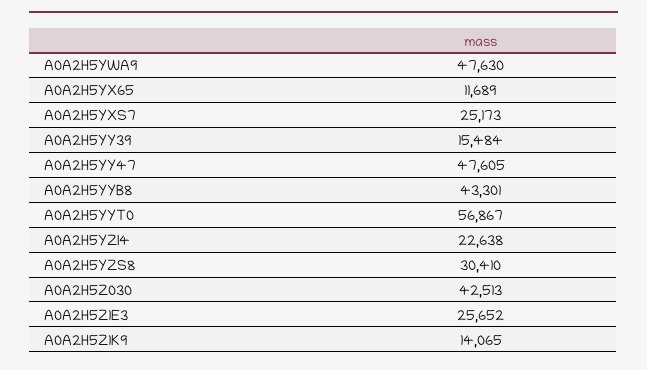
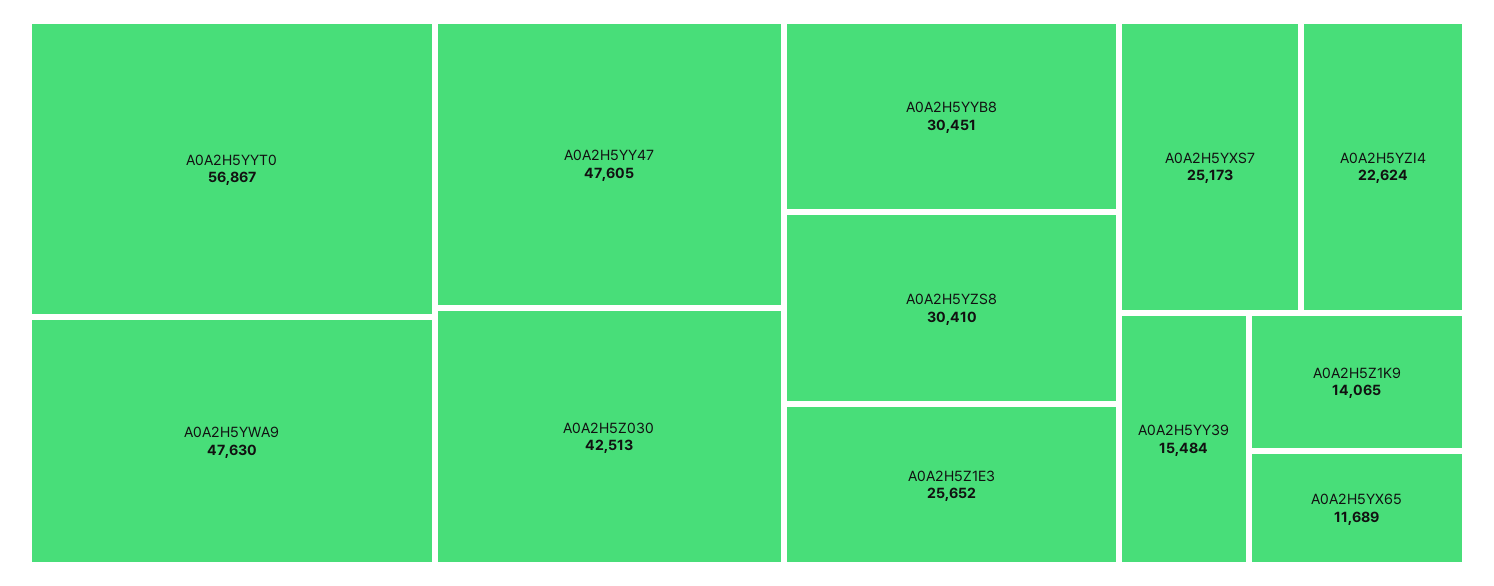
A0A2H5YYB8: 43301 -> 30451
A0A2H5YZI4: 22638 -> 22624

